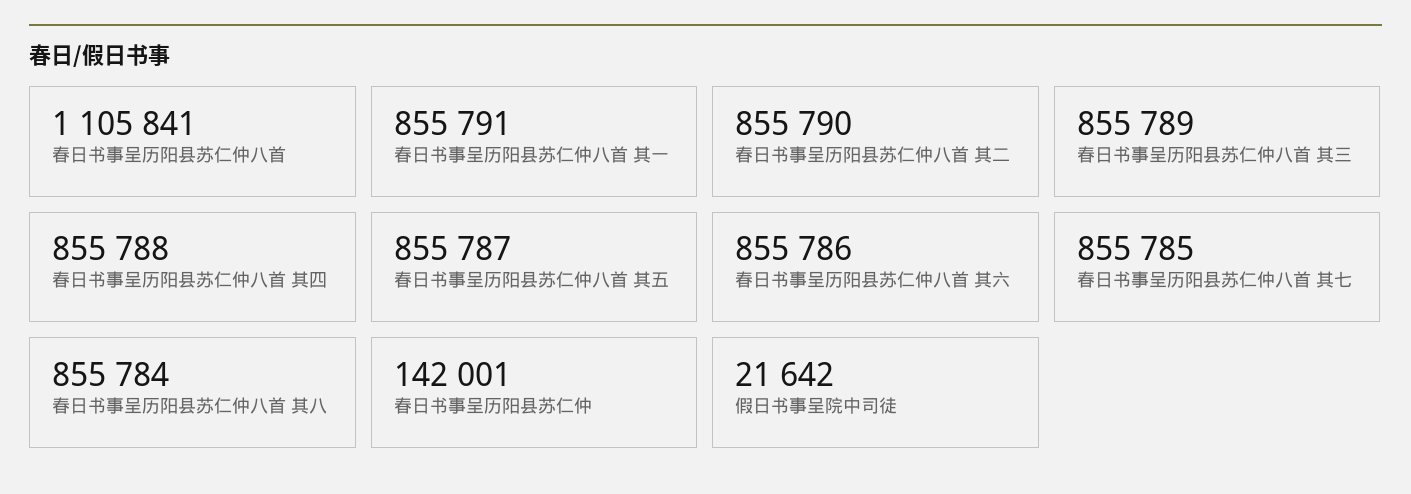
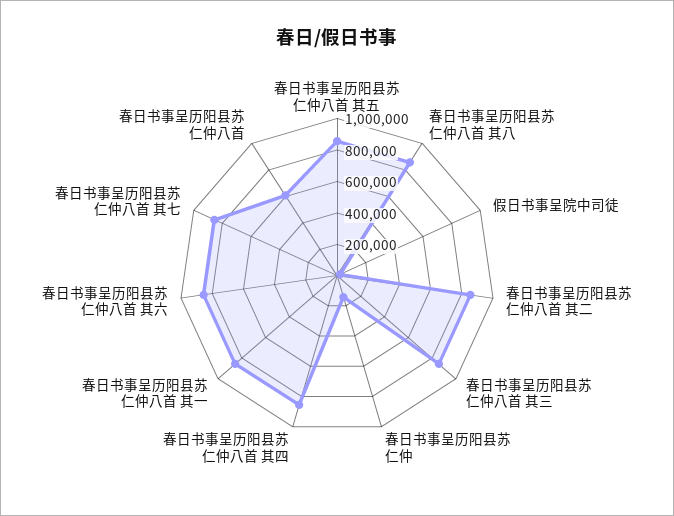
春日书事呈历阳县苏仁仲八首: 1105841 -> 600000

